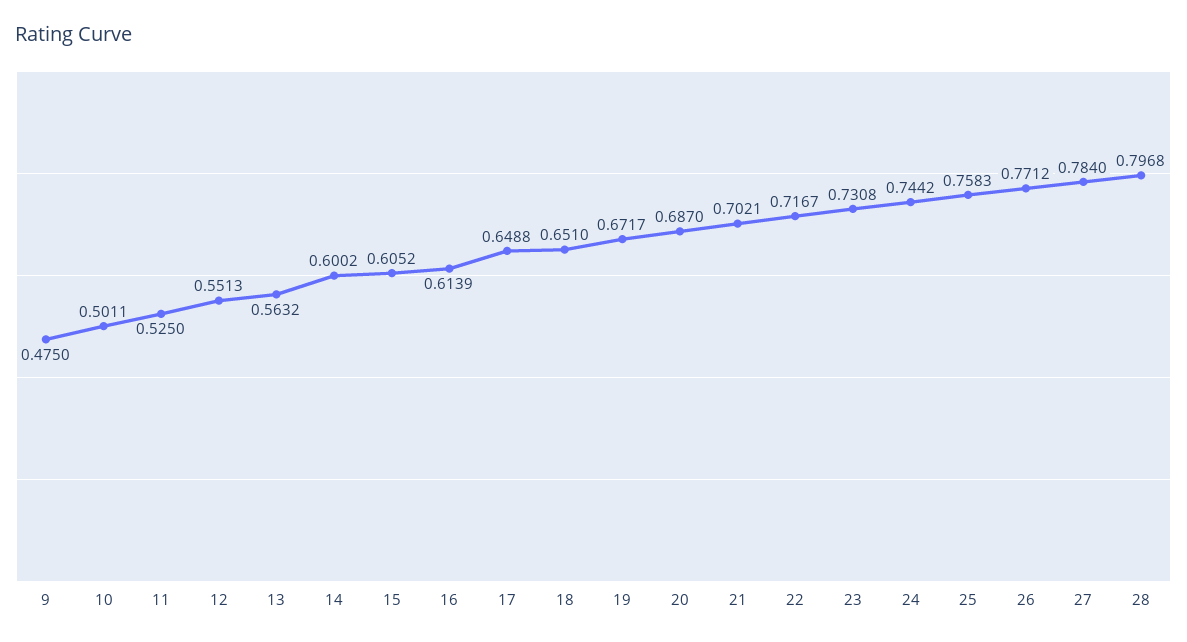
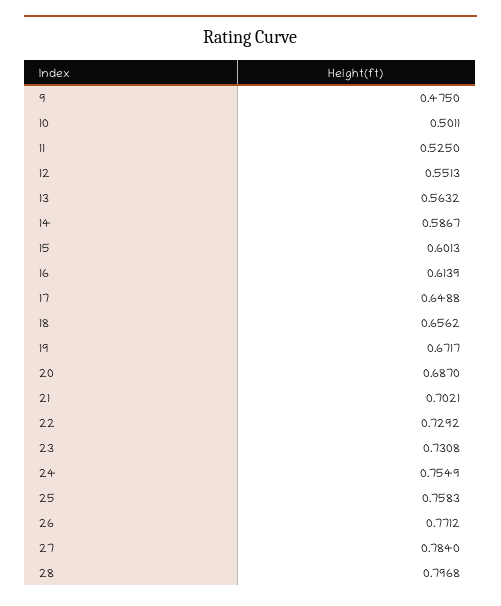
14: 0.6002 -> 0.5867
15: 0.6052 -> 0.6013
18: 0.651 -> 0.6562
22: 0.7167 -> 0.7292
24: 0.7442 -> 0.7549

